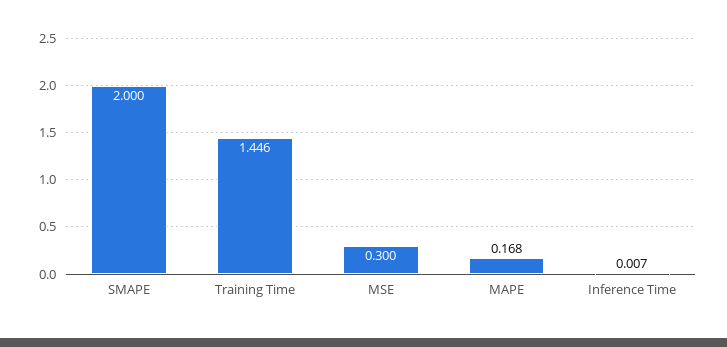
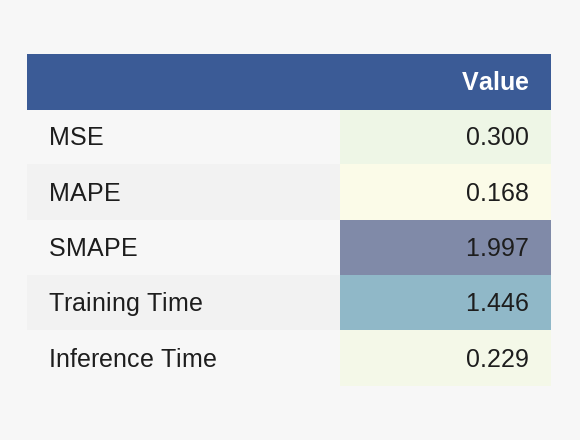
SMAPE: 2 -> 1.997
Inference Time: 0.007 -> 0.229

